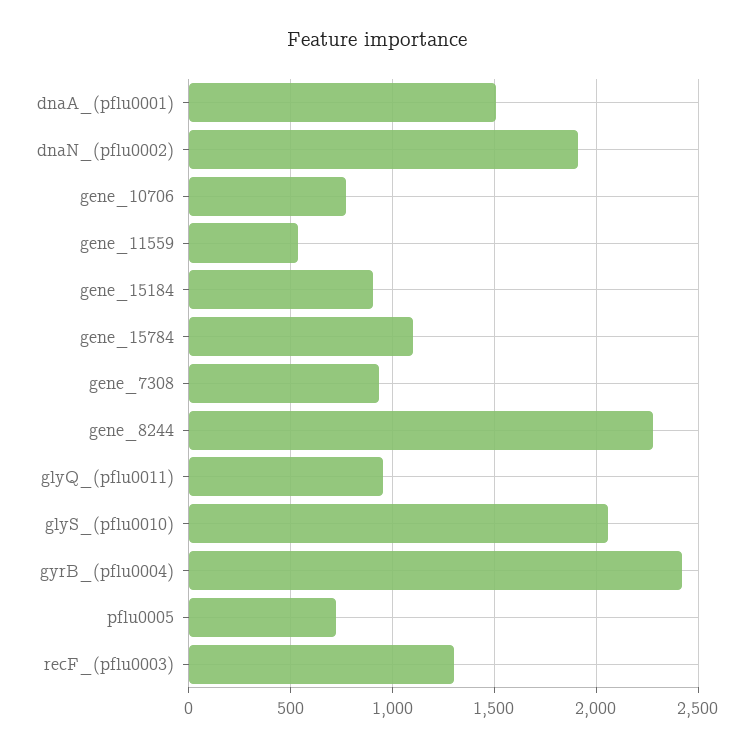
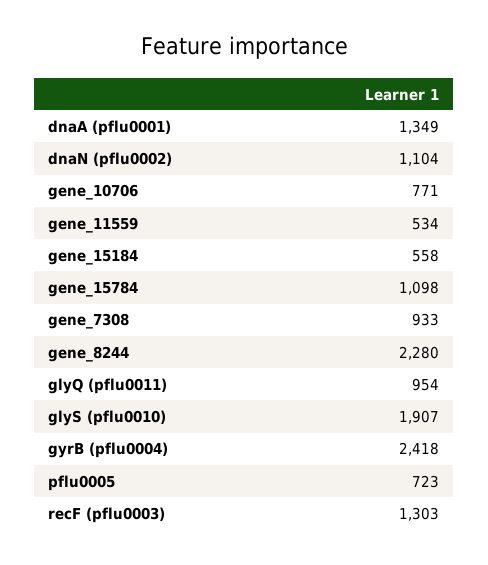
dnaA_(pflu0001): 1500 -> 1349
dnaN_(pflu0002): 1900 -> 1104
gene_15184: 900 -> 558
glyS_(pflu0010): 2050 -> 1907

